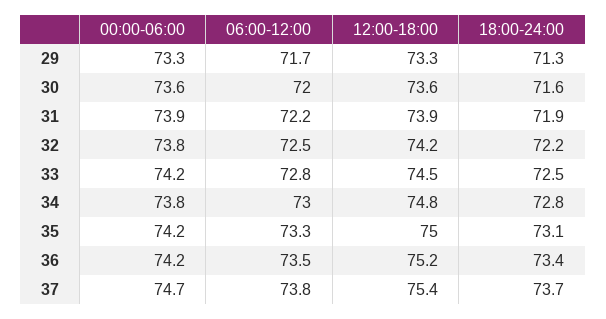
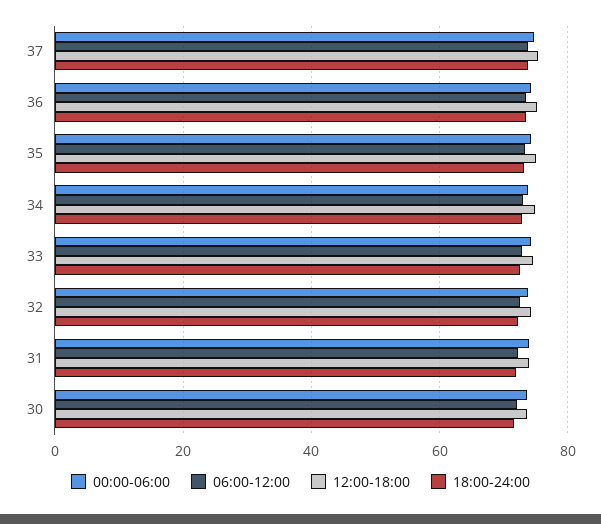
00:00-06:00, 29: 73.3 -> none
06:00-12:00, 29: 71.7 -> none
12:00-18:00, 29: 73.3 -> none
18:00-24:00, 29: 71.3 -> none

